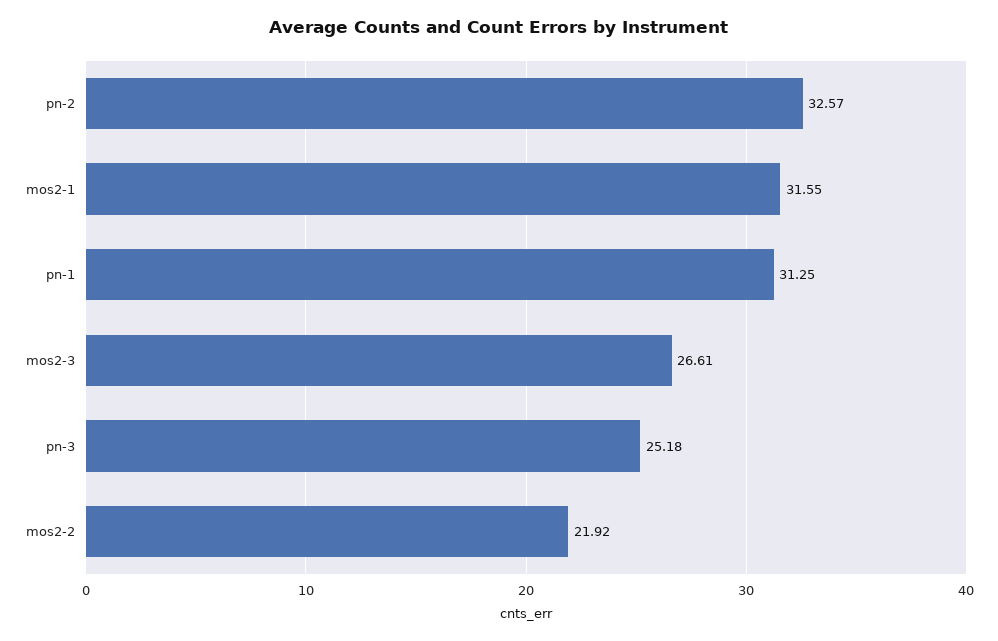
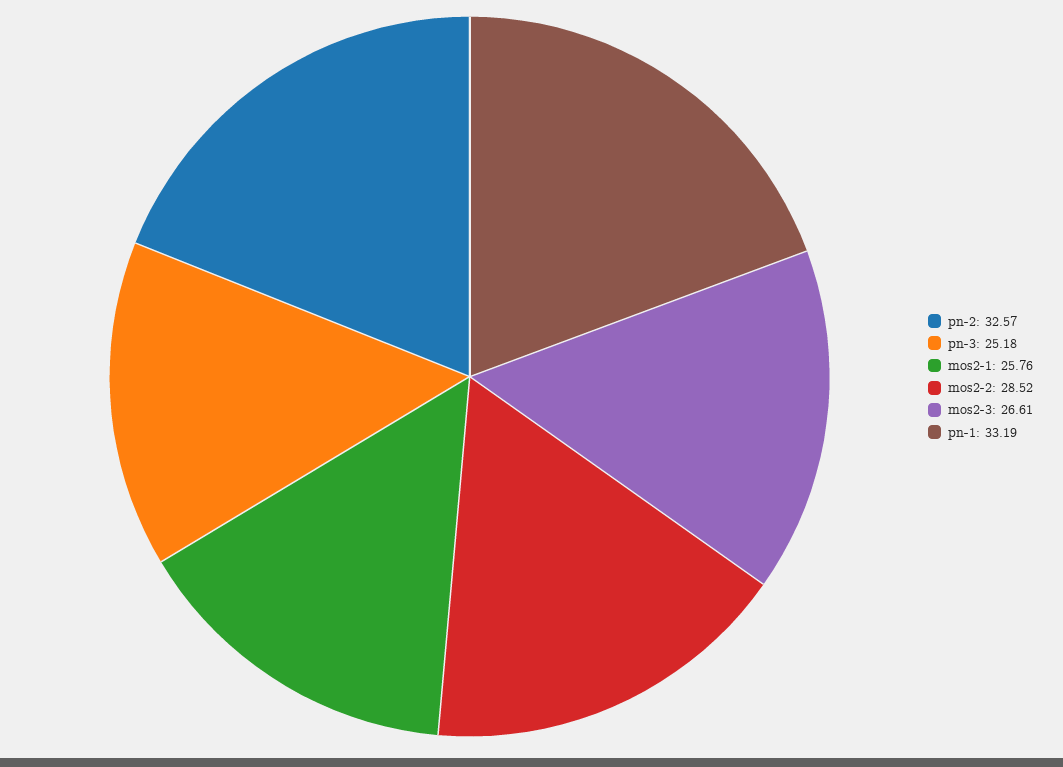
mos2-1: 31.55 -> 25.76
pn-1: 31.25 -> 33.19
mos2-2: 21.92 -> 28.52

